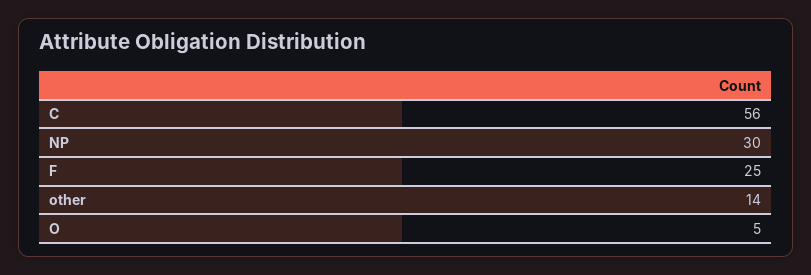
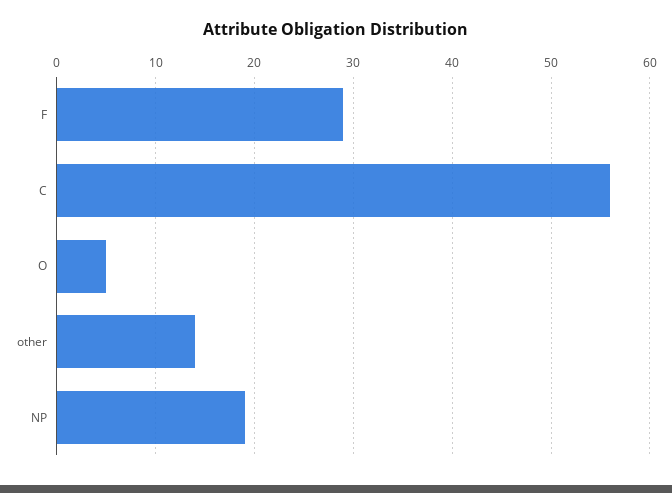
NP: 30 -> 19
F: 25 -> 29

